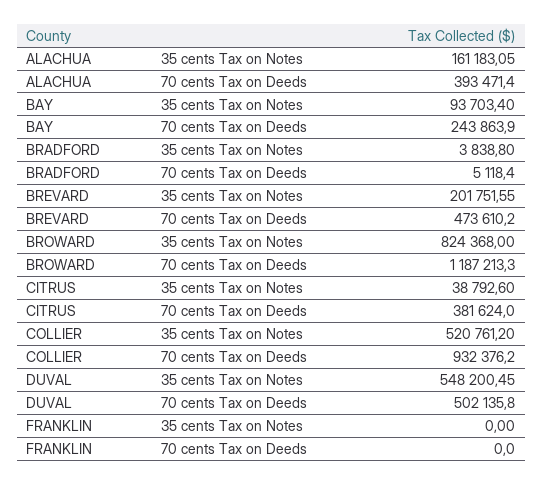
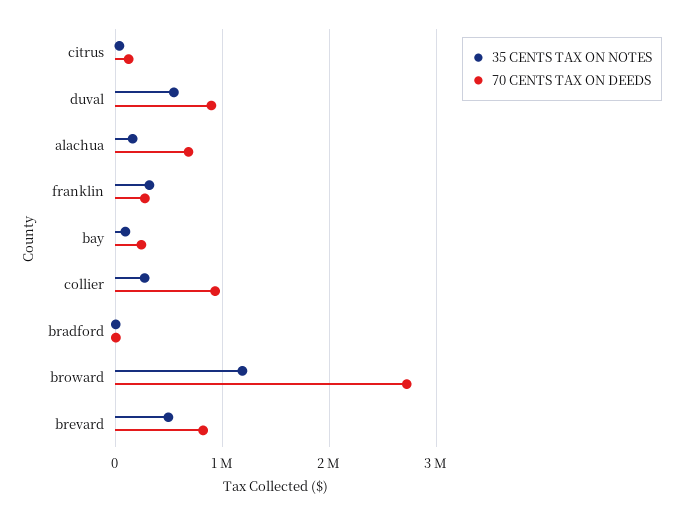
70 cents Tax on Deeds, ALACHUA: 393471.4 -> 700000
35 cents Tax on Notes, BREVARD: 201751.55 -> 500000
70 cents Tax on Deeds, BREVARD: 473610.2 -> 800000
35 cents Tax on Notes, BROWARD: 824368 -> 1200000
70 cents Tax on Deeds, BROWARD: 1187213.3 -> 2700000
70 cents Tax on Deeds, CITRUS: 381624 -> 100000
35 cents Tax on Notes, COLLIER: 520761.2 -> 300000
70 cents Tax on Deeds, DUVAL: 502135.8 -> 900000
35 cents Tax on Notes, FRANKLIN: 0 -> 300000
70 cents Tax on Deeds, FRANKLIN: 0 -> 300000

